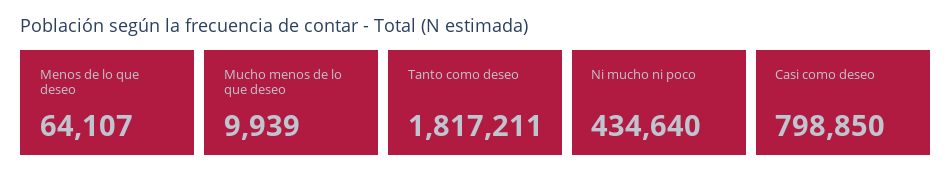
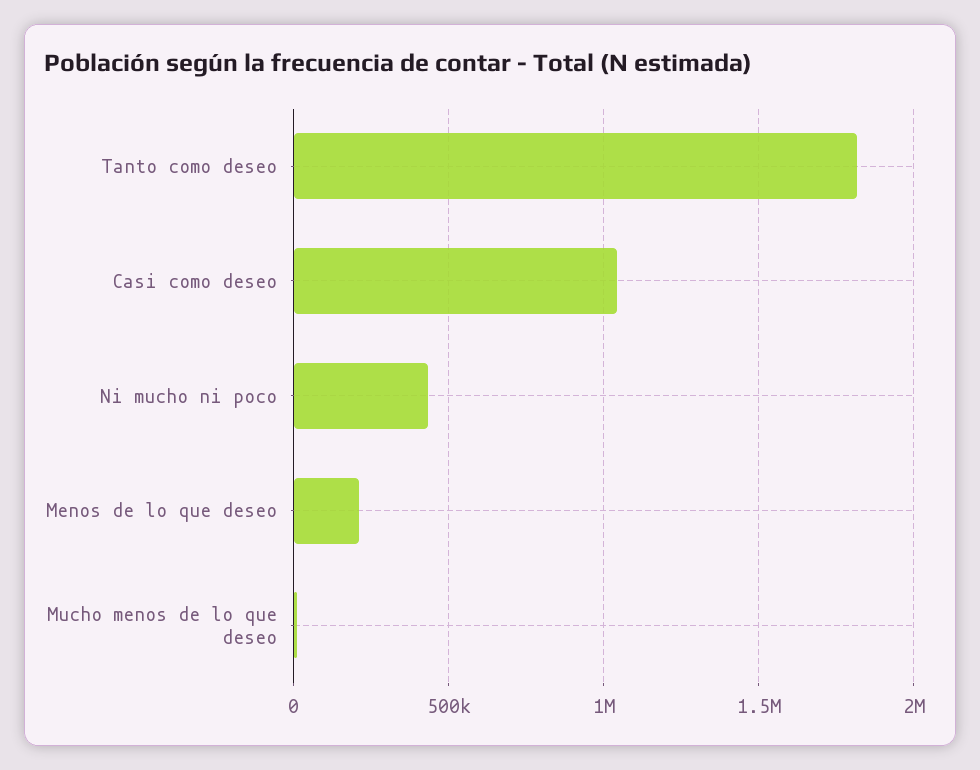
Menos de lo que deseo: 64107 -> 200000
Casi como deseo: 798850 -> 1050000

